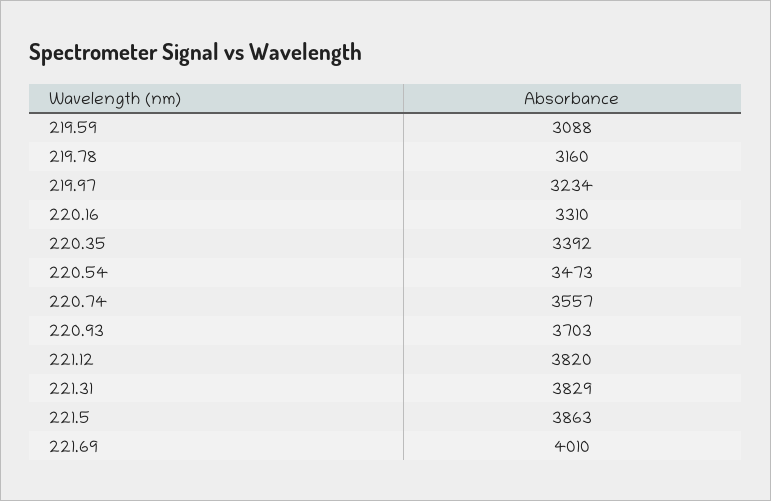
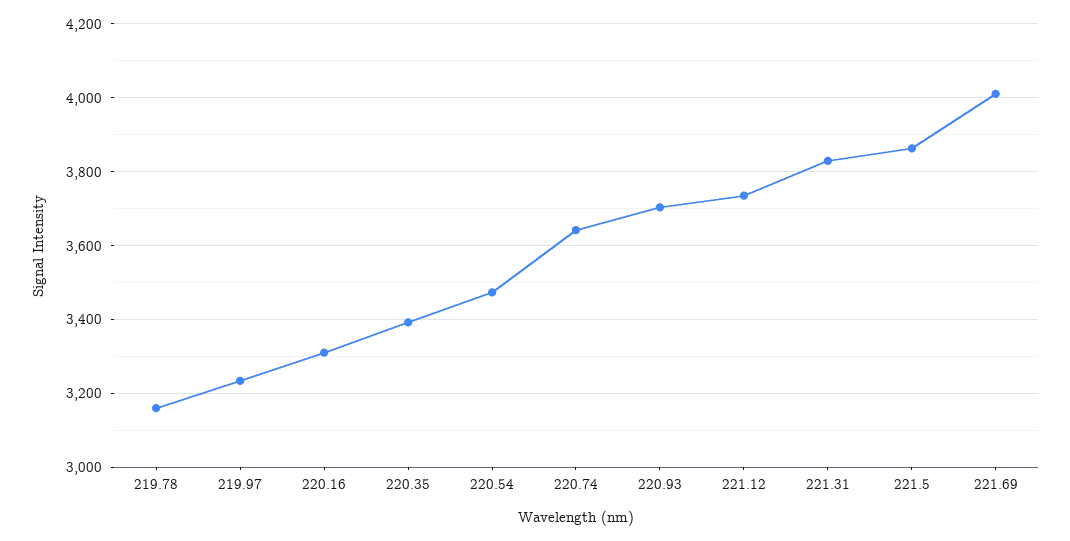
219.59: 3088 -> none
220.74: 3557 -> 3640
221.12: 3820 -> 3740

